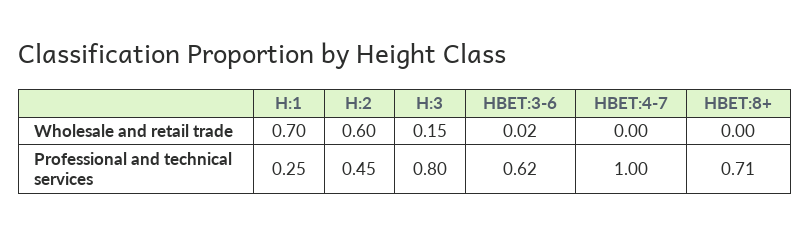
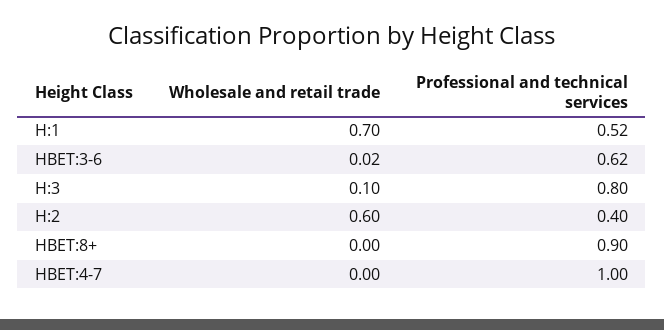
H:3, Wholesale and retail trade: 0.15 -> 0.1
H:1, Professional and technical services: 0.25 -> 0.52
H:2, Professional and technical services: 0.45 -> 0.4
HBET:8+, Professional and technical services: 0.71 -> 0.9

